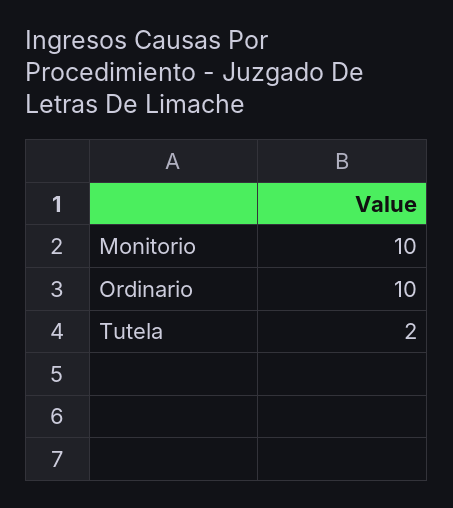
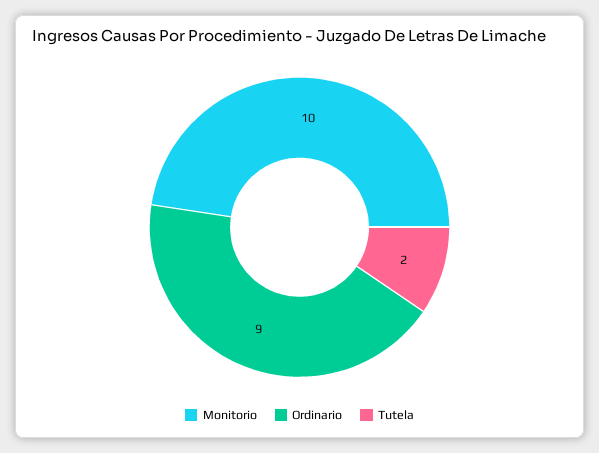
Ordinario: 10 -> 9

